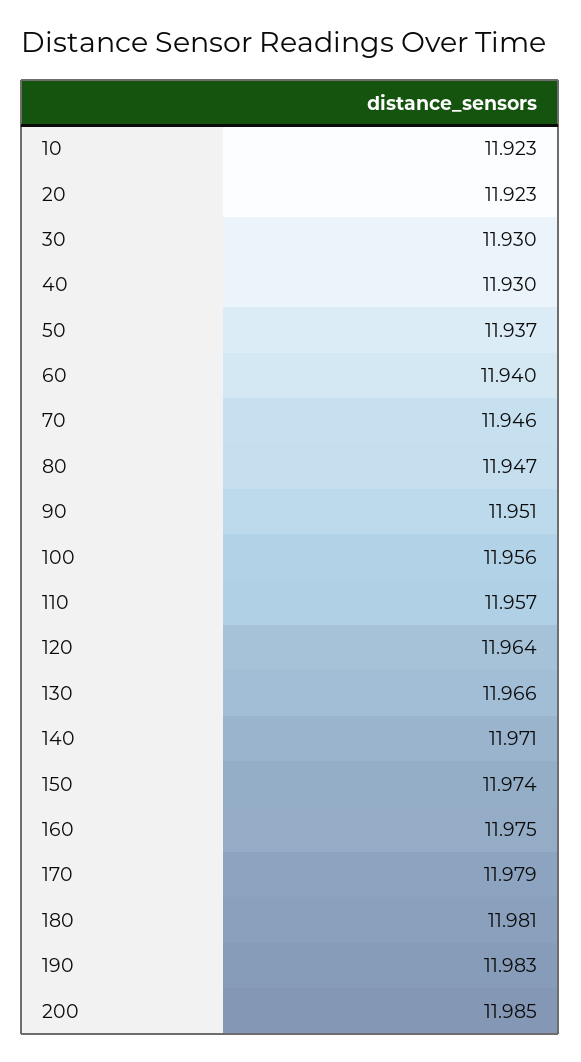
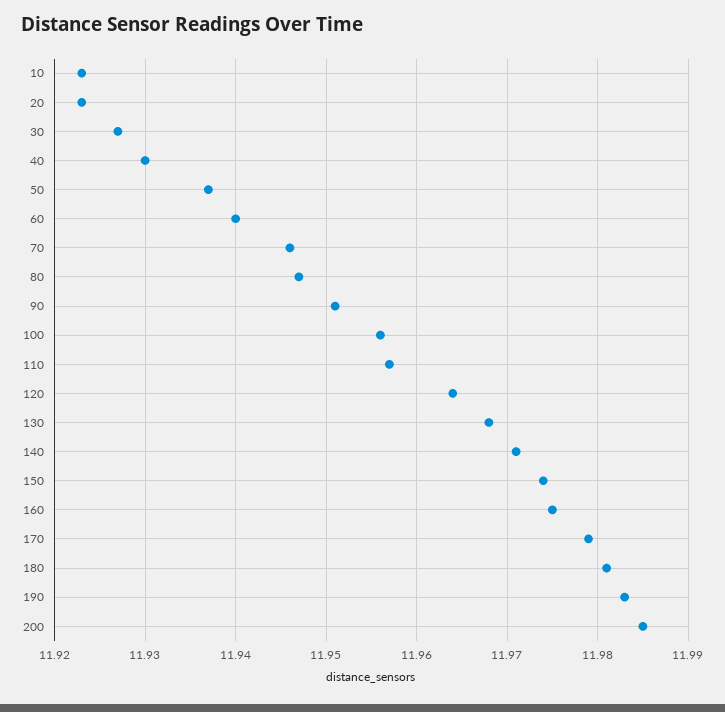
30: 11.93 -> 11.927
130: 11.966 -> 11.968

